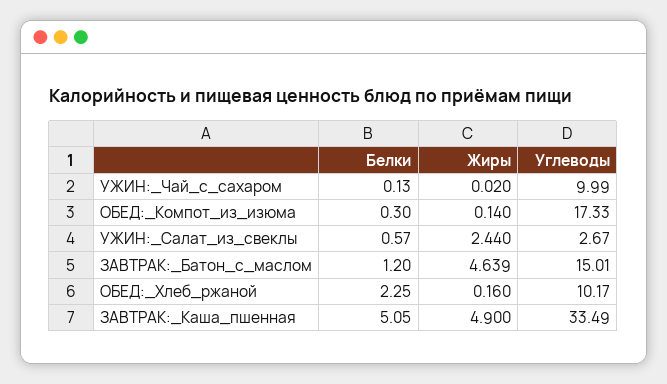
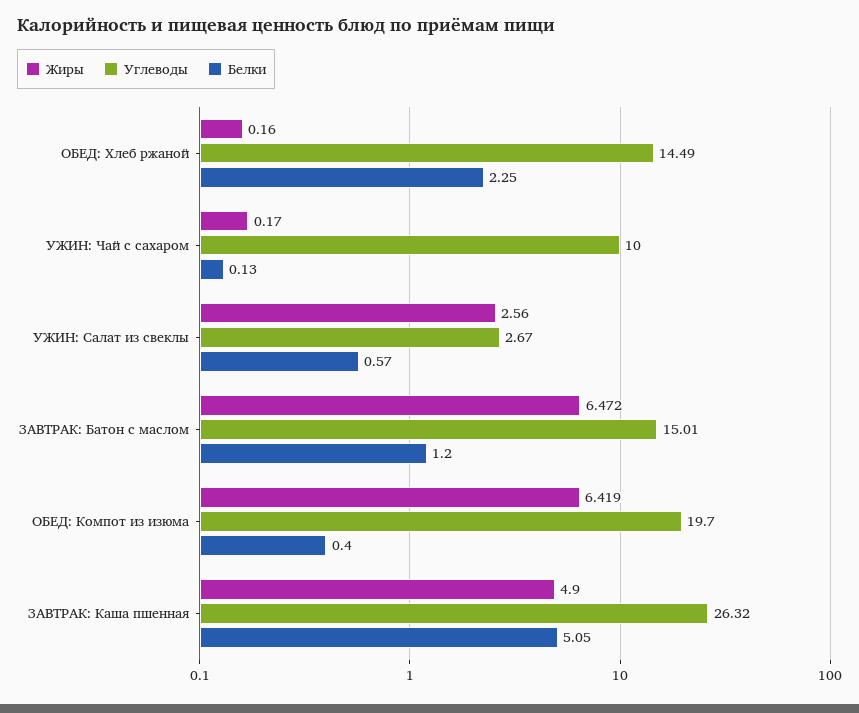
Жиры, УЖИН:_Чай_с_сахаром: 0.02 -> 0.17
Углеводы, УЖИН:_Чай_с_сахаром: 9.99 -> 10
Белки, ОБЕД:_Компот_из_изюма: 0.3 -> 0.4
Жиры, ОБЕД:_Компот_из_изюма: 0.14 -> 6.419
Углеводы, ОБЕД:_Компот_из_изюма: 17.33 -> 19.7
Жиры, УЖИН:_Салат_из_свеклы: 2.44 -> 2.56
Жиры, ЗАВТРАК:_Батон_с_маслом: 4.639 -> 6.472
Углеводы, ОБЕД:_Хлеб_ржаной: 10.17 -> 14.49
Углеводы, ЗАВТРАК:_Каша_пшенная: 33.49 -> 26.32

